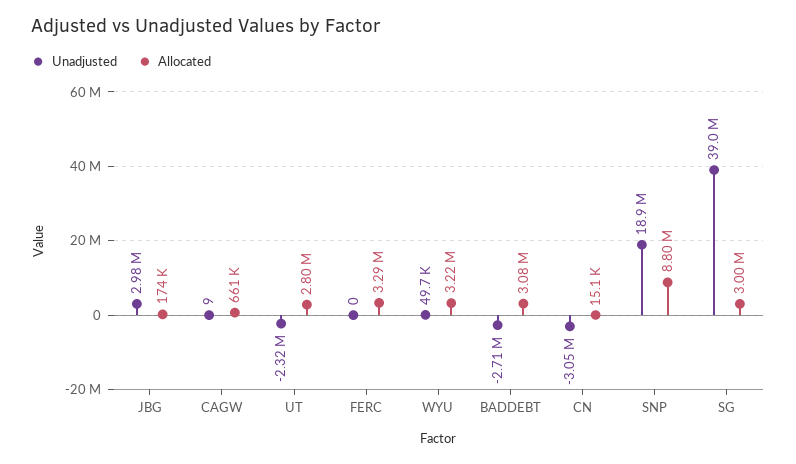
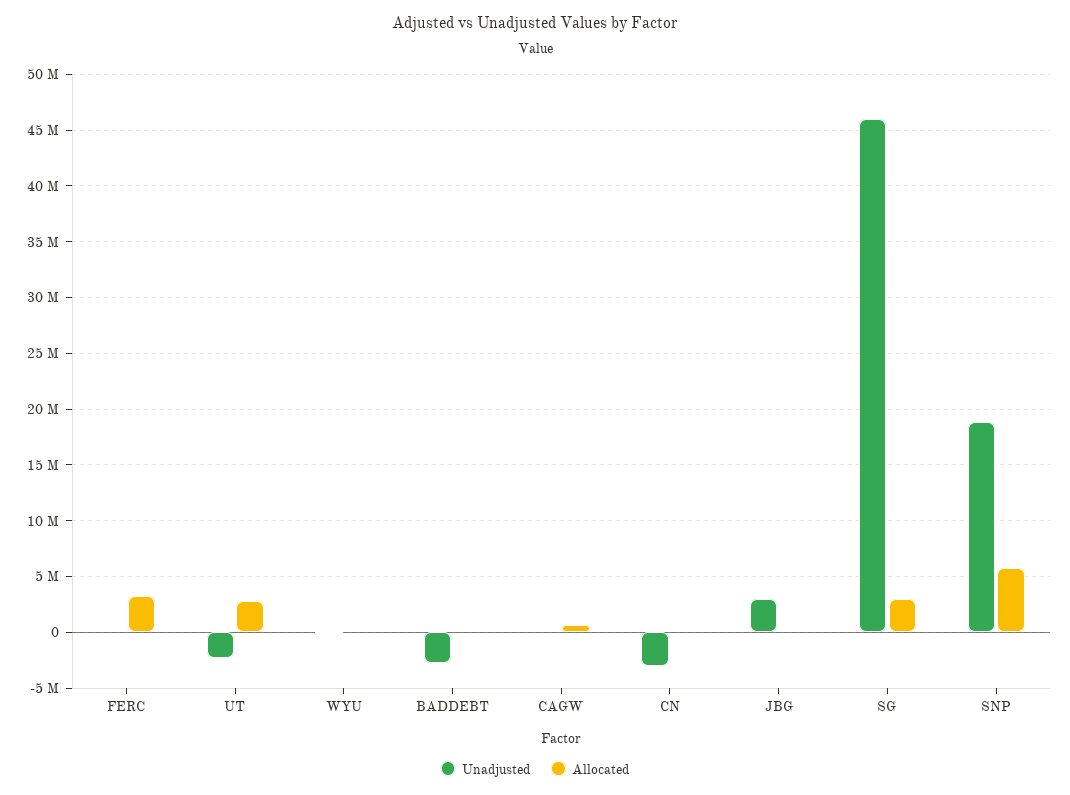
Allocated, WYU: 3220000 -> 0
Allocated, BADDEBT: 3080000 -> 0
Allocated, SNP: 8800000 -> 6000000
Unadjusted, SG: 39000000 -> 46000000

